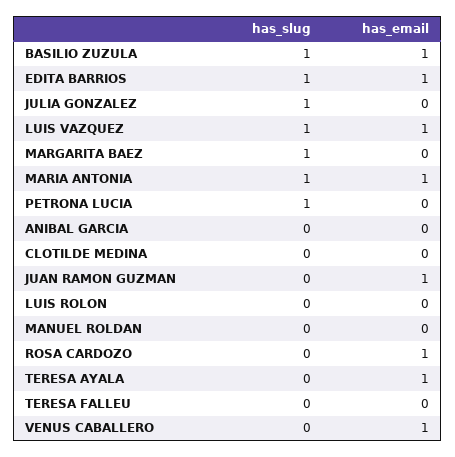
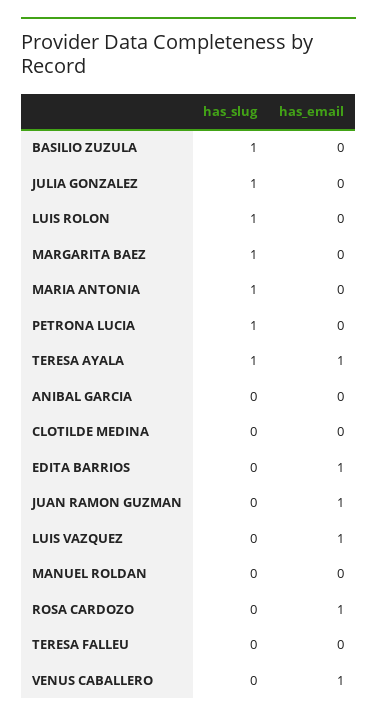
has_email, BASILIO ZUZULA: 1 -> 0
has_slug, EDITA BARRIOS: 1 -> 0
has_slug, LUIS VAZQUEZ: 1 -> 0
has_email, MARIA ANTONIA: 1 -> 0
has_slug, LUIS ROLON: 0 -> 1
has_slug, TERESA AYALA: 0 -> 1

